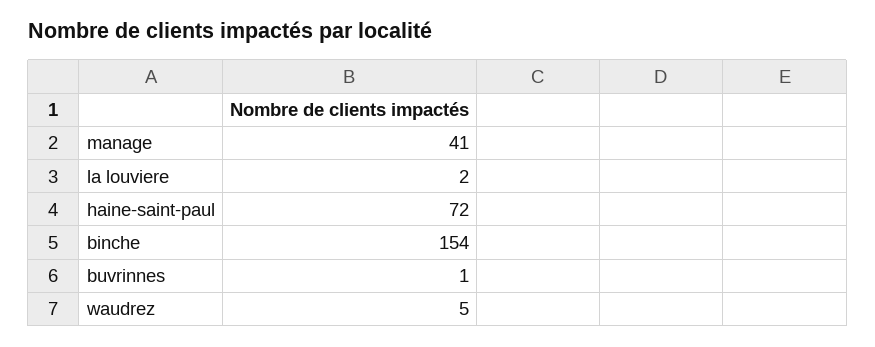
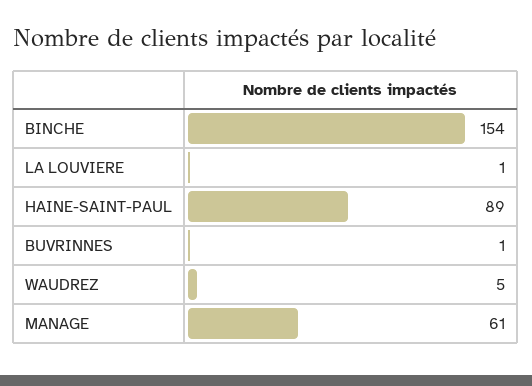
manage: 41 -> 61
la louviere: 2 -> 1
haine-saint-paul: 72 -> 89

